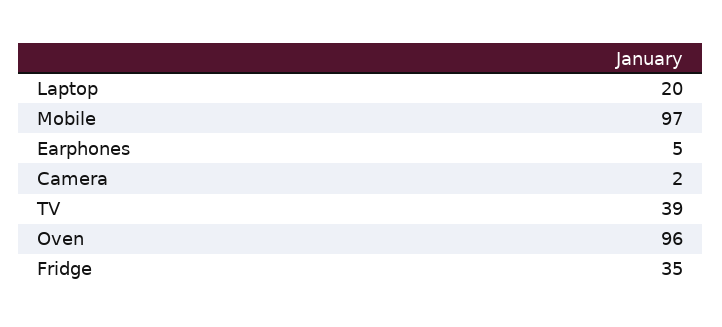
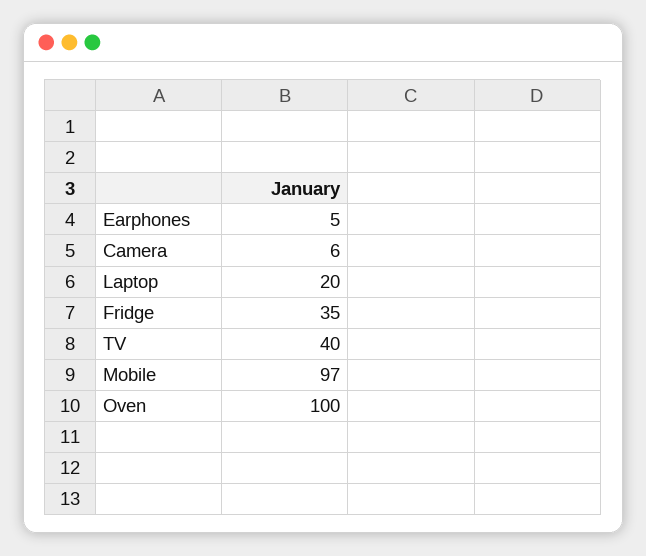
Camera: 2 -> 6
TV: 39 -> 40
Oven: 96 -> 100

